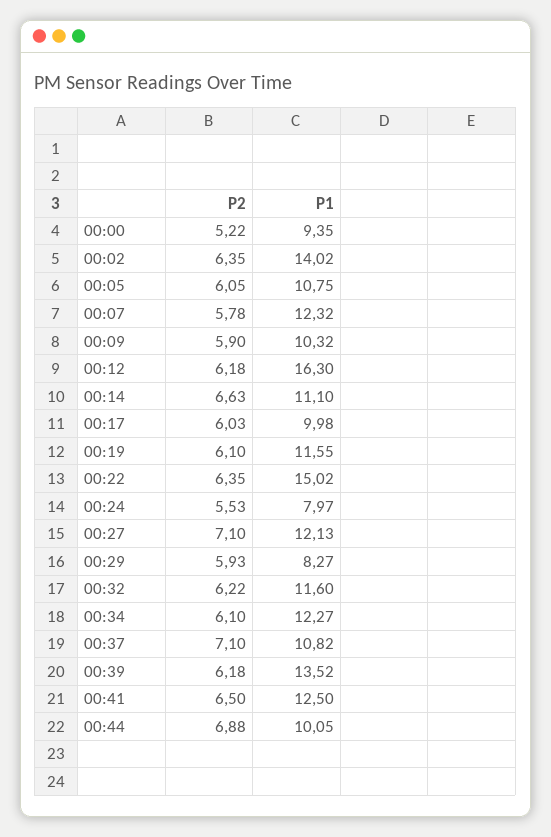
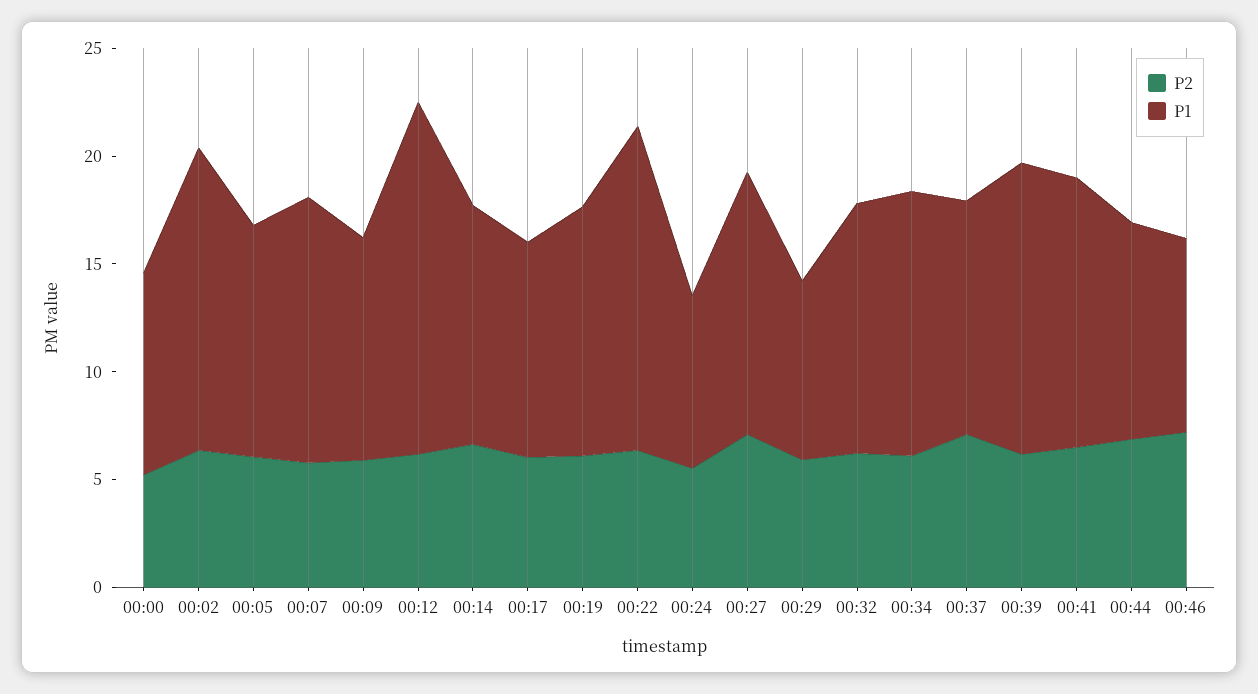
P2, 00:46: none -> 7
P1, 00:46: none -> 9

